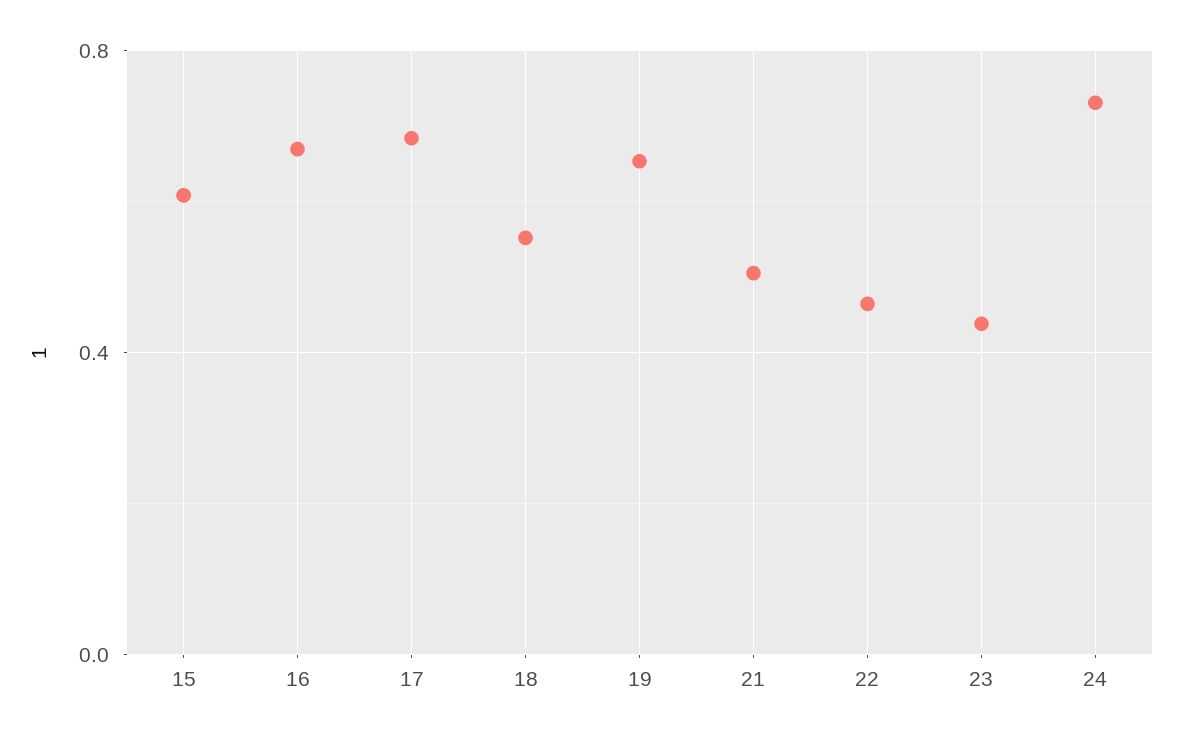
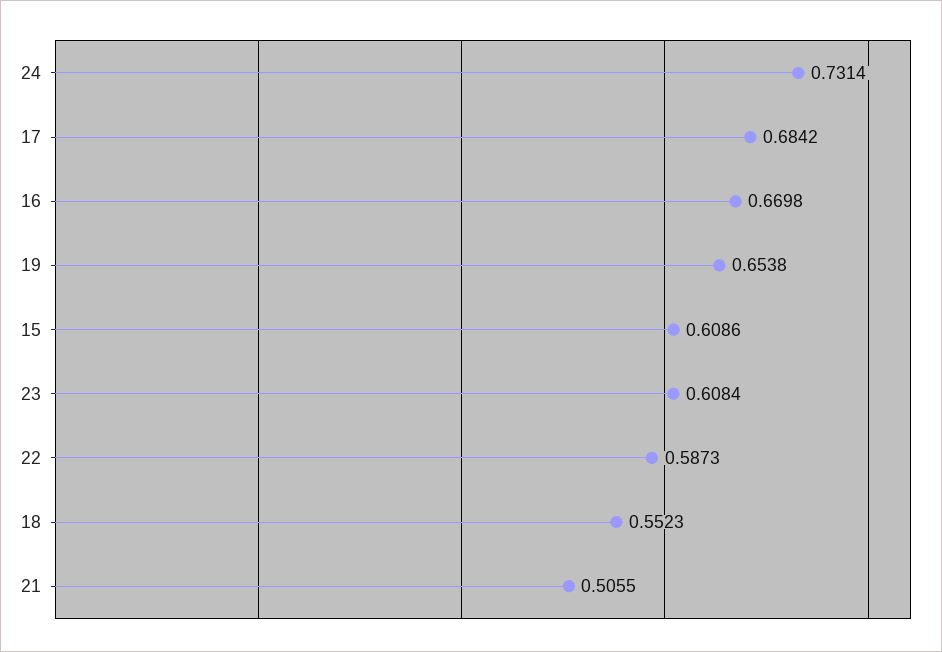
22: 0.45 -> 0.5873
23: 0.45 -> 0.6084

